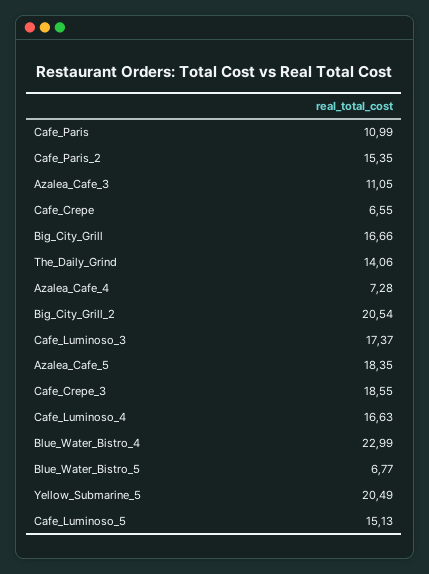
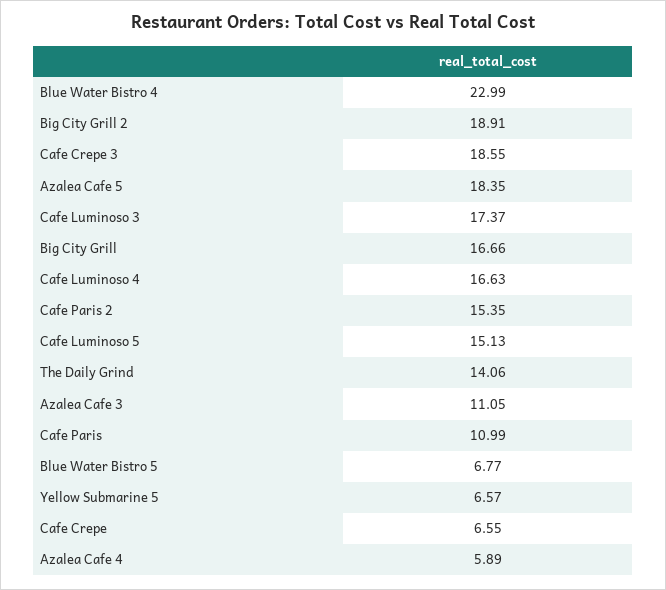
Azalea_Cafe_4: 7.28 -> 5.89
Big_City_Grill_2: 20.54 -> 18.91
Yellow_Submarine_5: 20.49 -> 6.57

